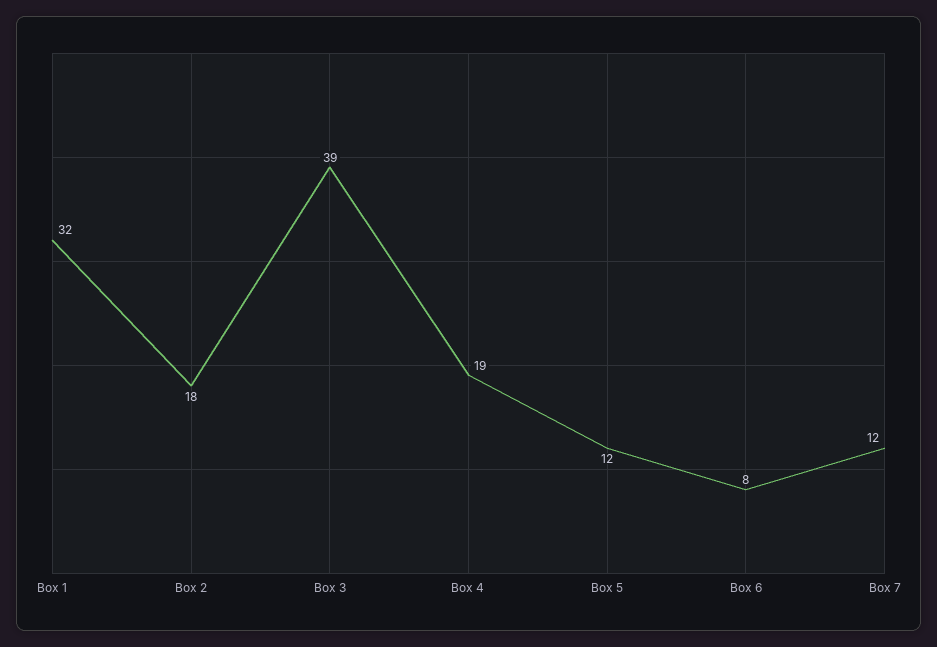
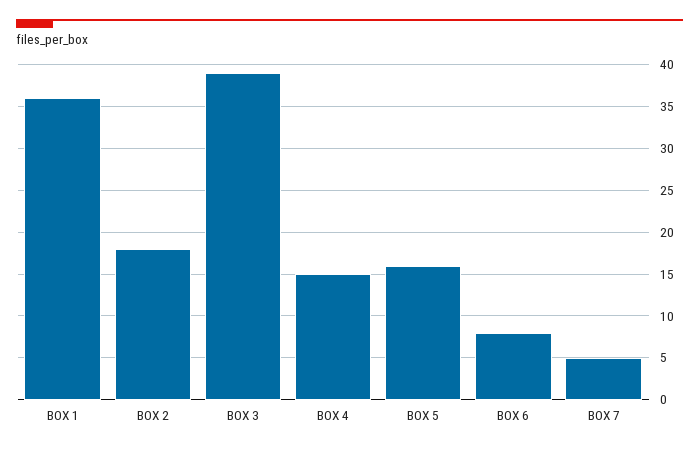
Box 1: 32 -> 36
Box 4: 19 -> 15
Box 5: 12 -> 16
Box 7: 12 -> 5

